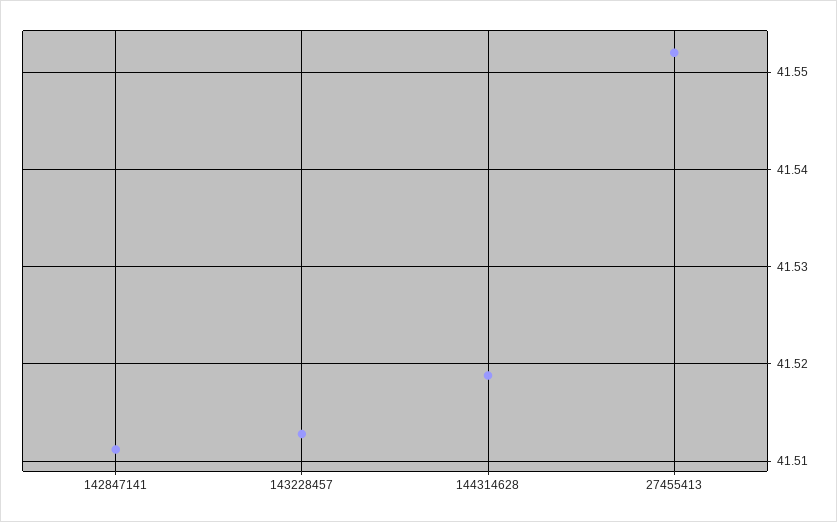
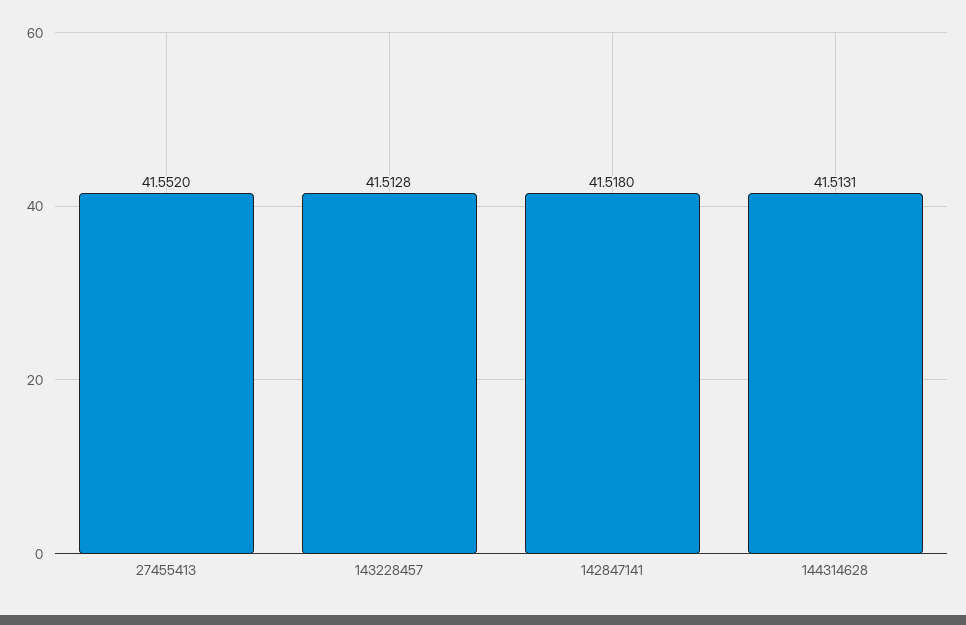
142847141: 41.511 -> 41.518
144314628: 41.519 -> 41.5131

